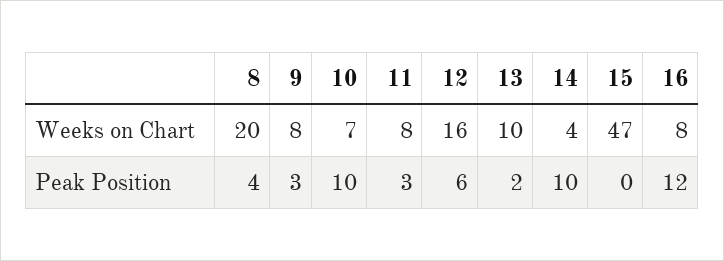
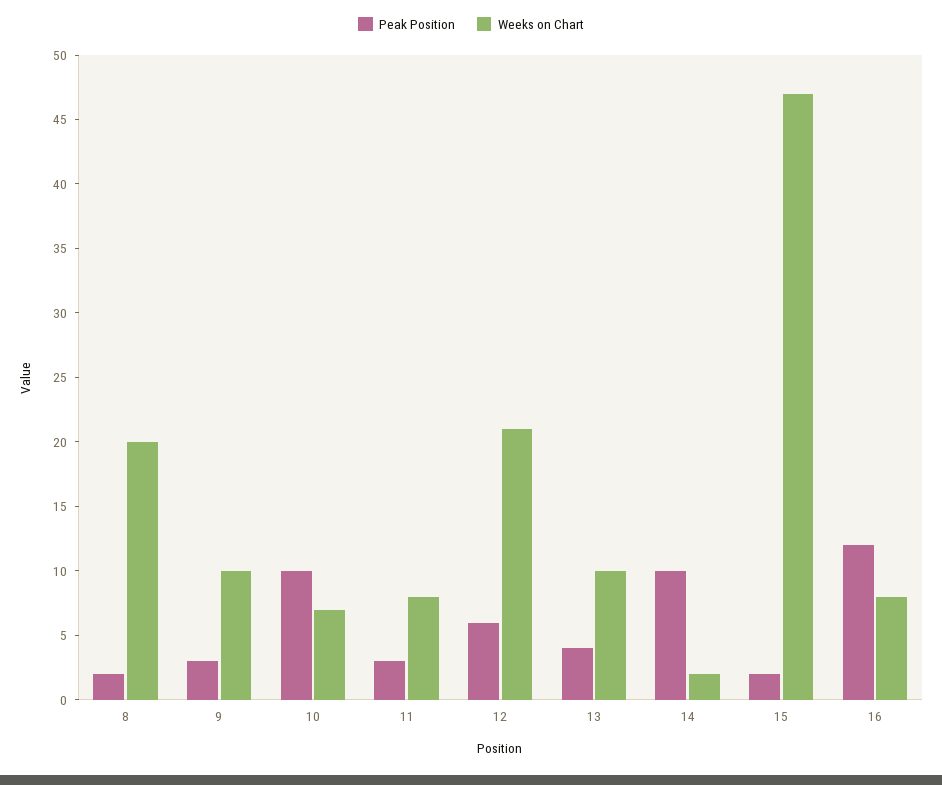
Weeks on Chart, 9: 8 -> 10
Weeks on Chart, 12: 16 -> 21
Weeks on Chart, 14: 4 -> 2
Peak Position, 8: 4 -> 2
Peak Position, 13: 2 -> 4
Peak Position, 15: 0 -> 2

